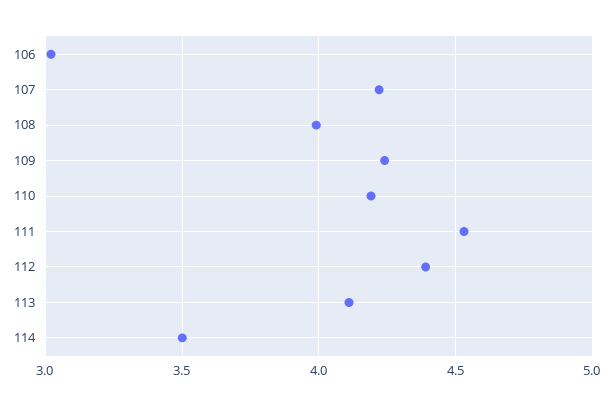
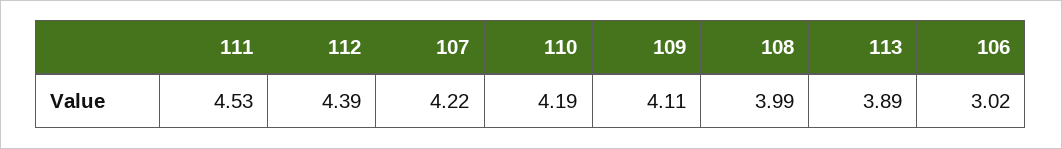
109: 4.25 -> 4.11
113: 4.1 -> 3.89
114: 3.5 -> none

